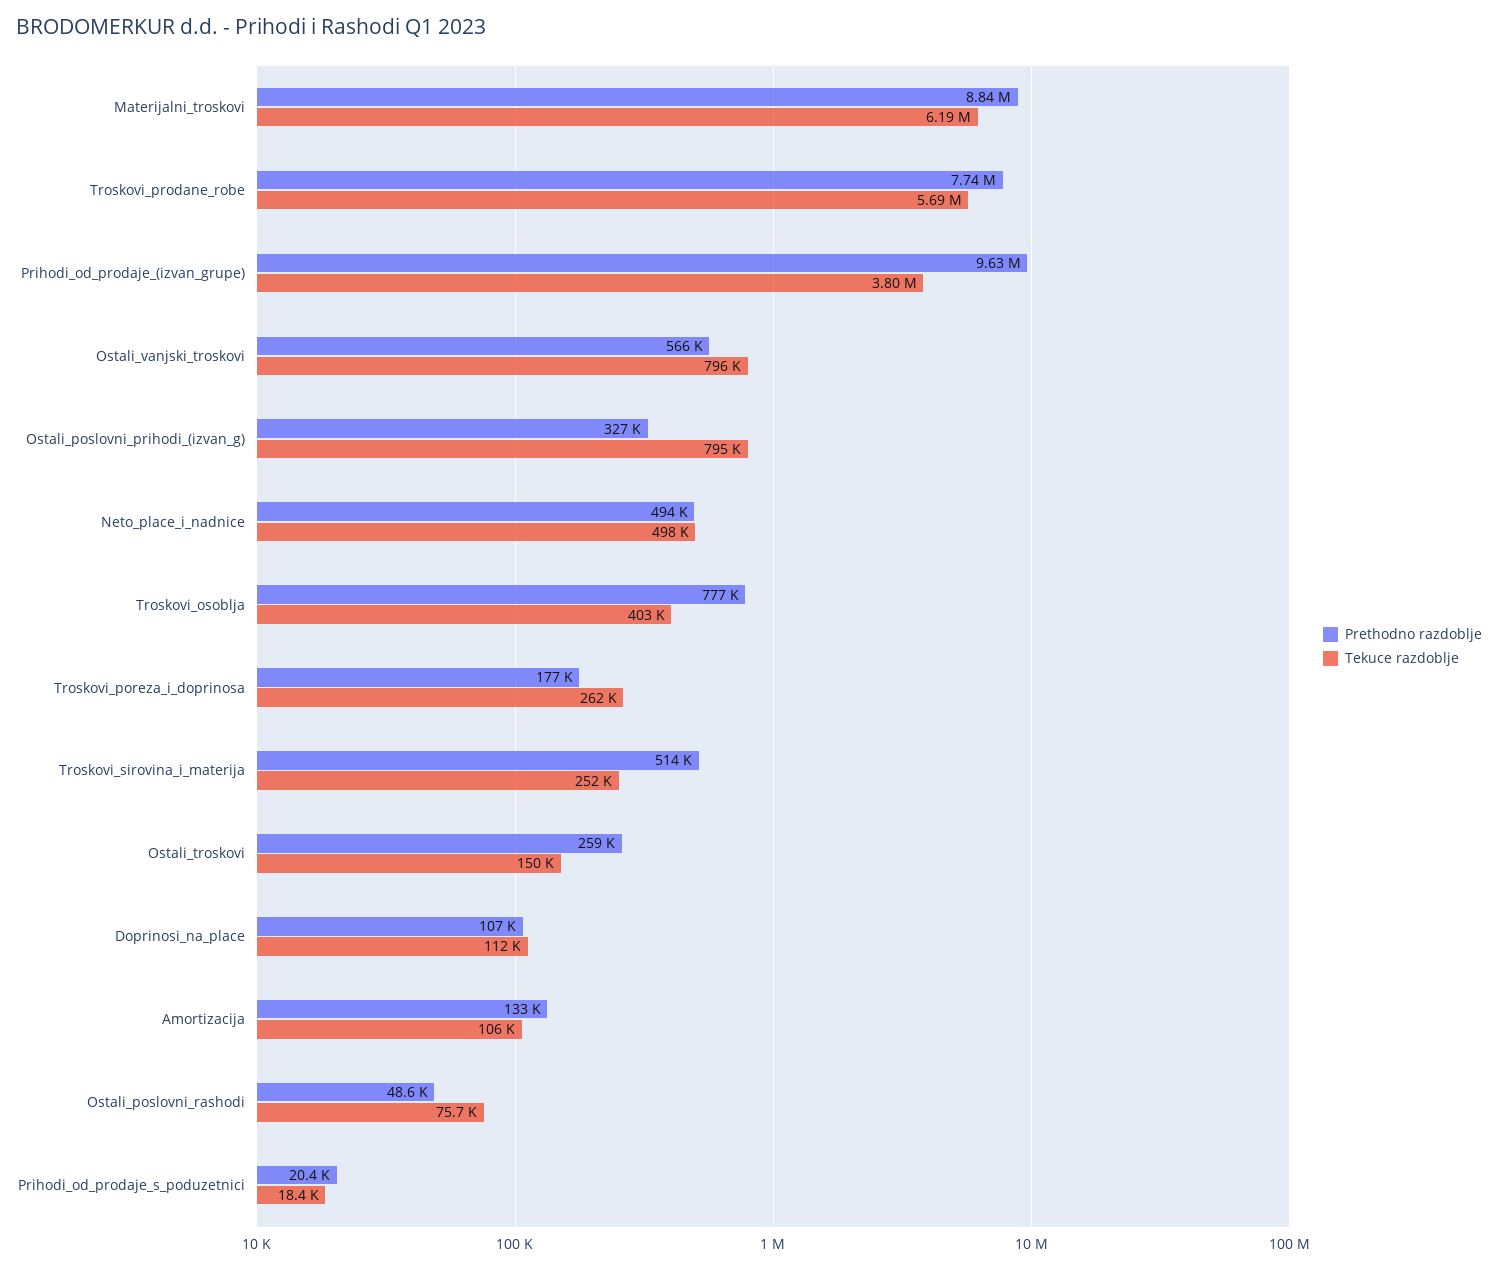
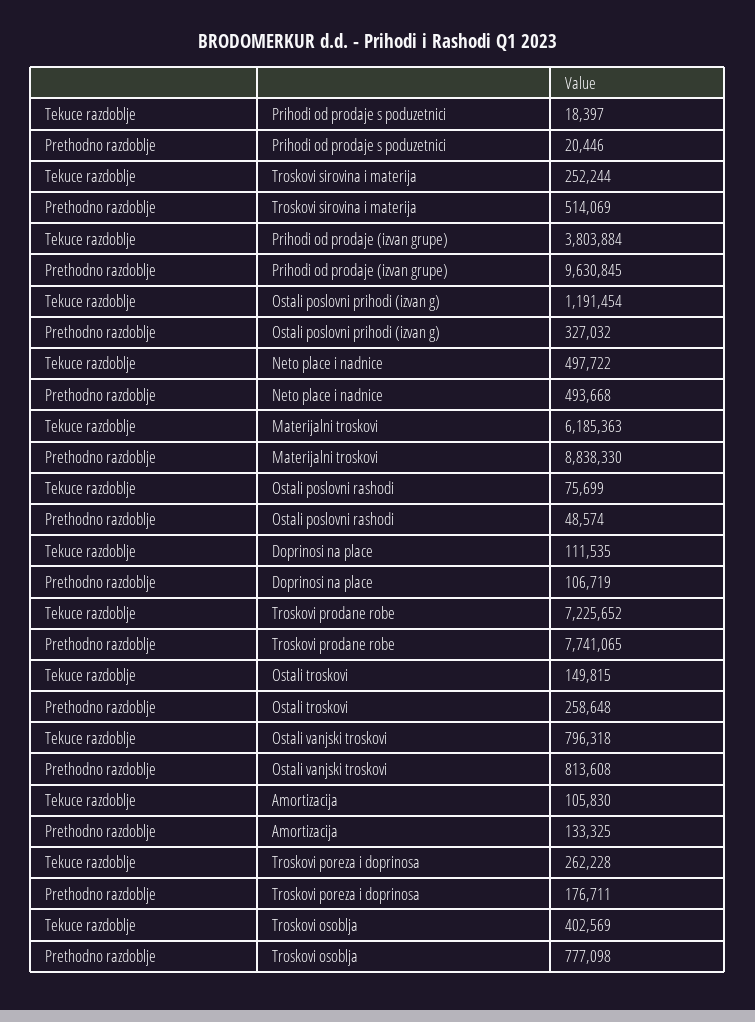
Tekuce razdoblje, Troskovi_prodane_robe: 5690000 -> 7225652
Prethodno razdoblje, Ostali_vanjski_troskovi: 566000 -> 813608
Tekuce razdoblje, Ostali_poslovni_prihodi_(izvan_g): 795000 -> 1191454

